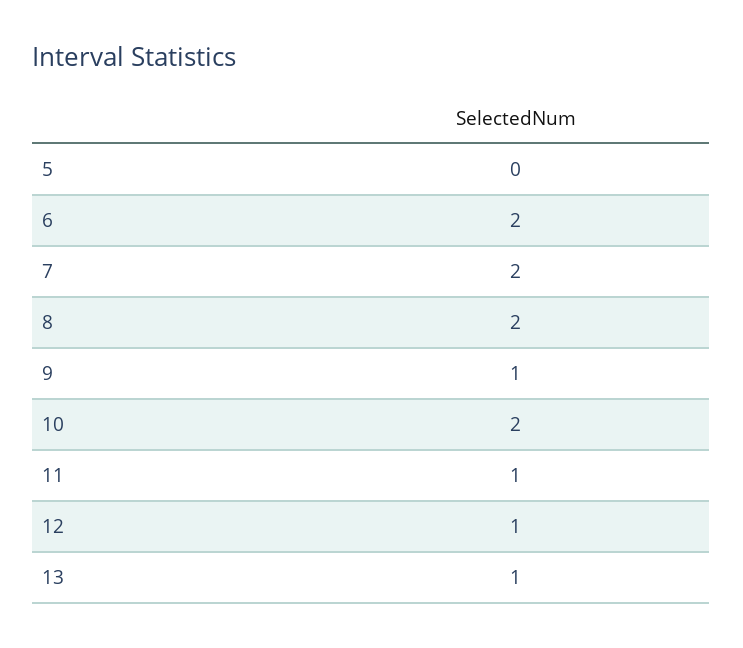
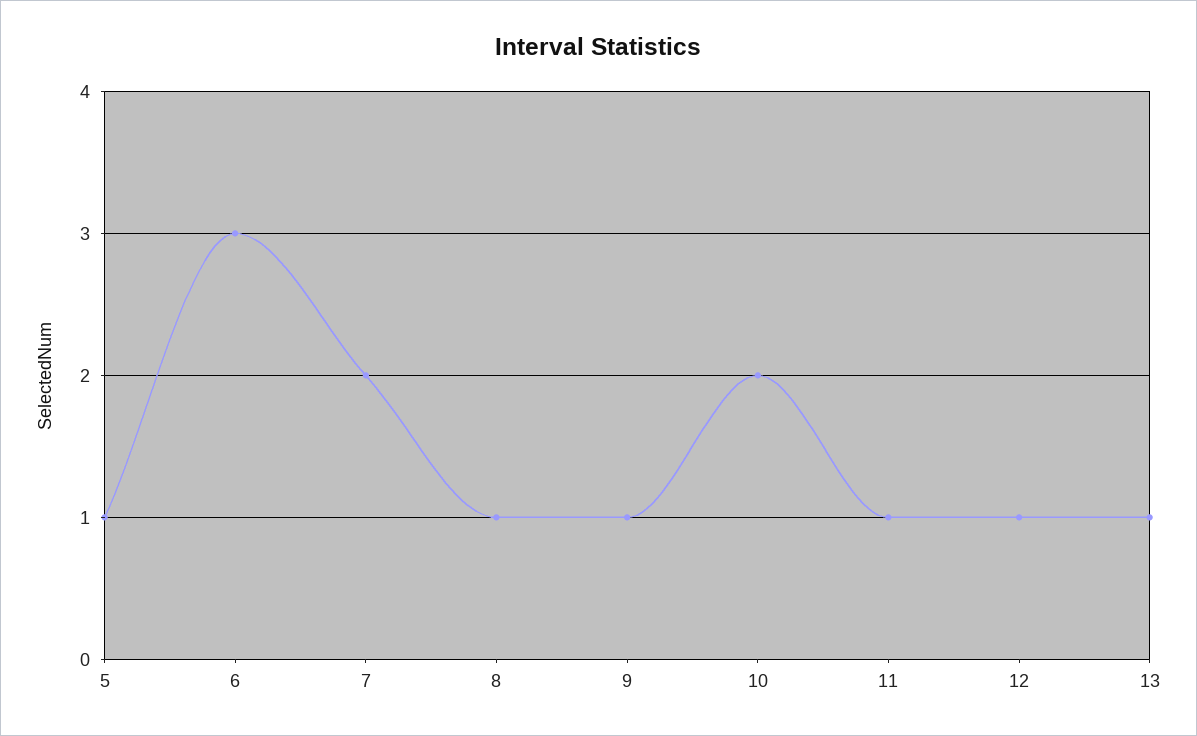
5: 0 -> 1
6: 2 -> 3
8: 2 -> 1

